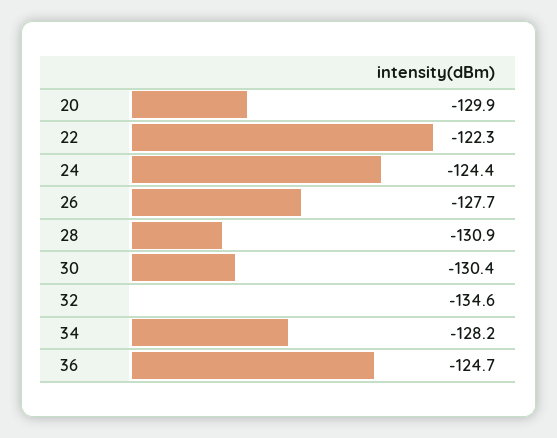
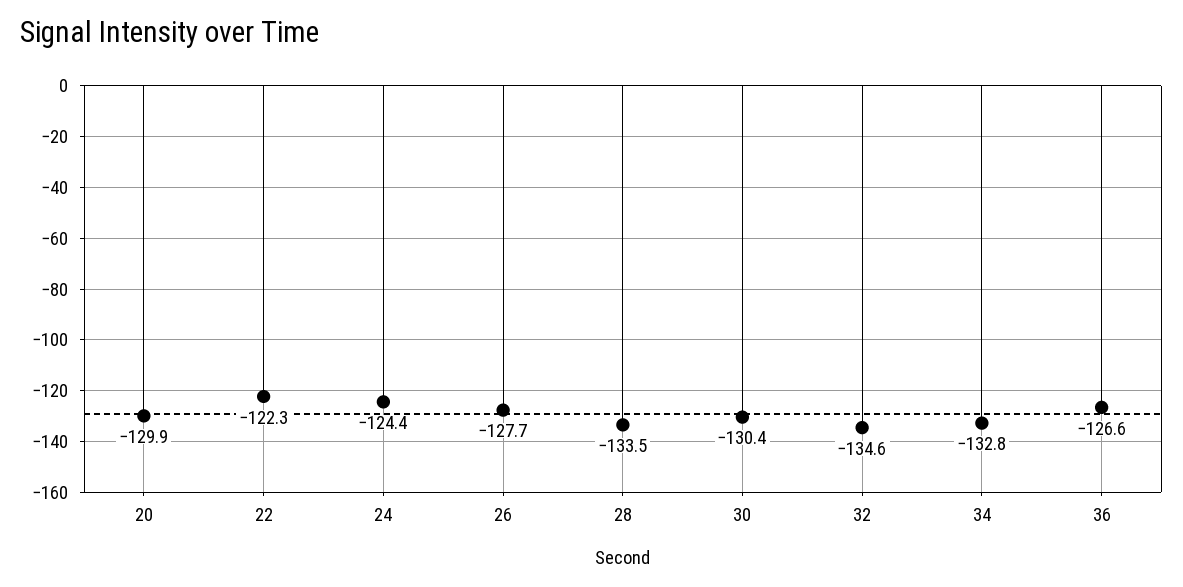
28: -130.9 -> -133.5
34: -128.2 -> -132.8
36: -124.7 -> -126.6

